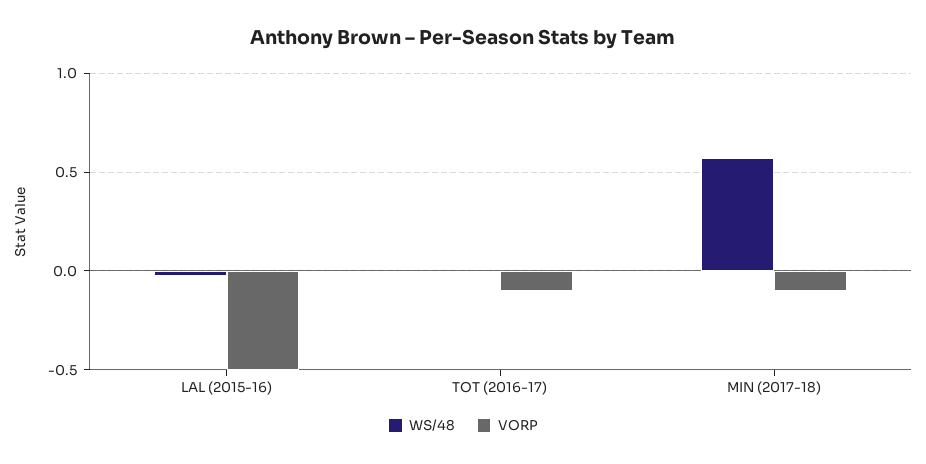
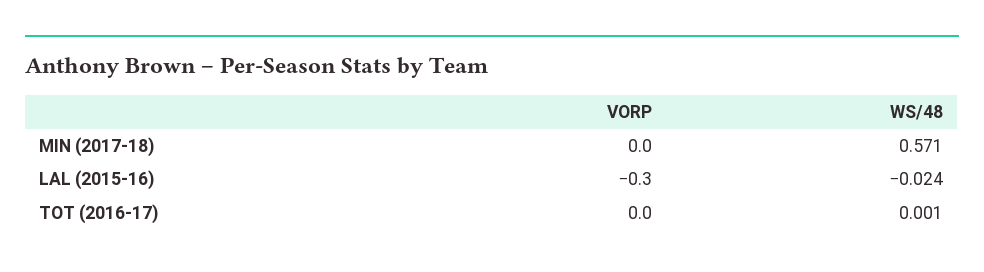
VORP, LAL (2015-16): -0.5 -> -0.3
VORP, TOT (2016-17): -0.1 -> 0
VORP, MIN (2017-18): -0.1 -> 0

